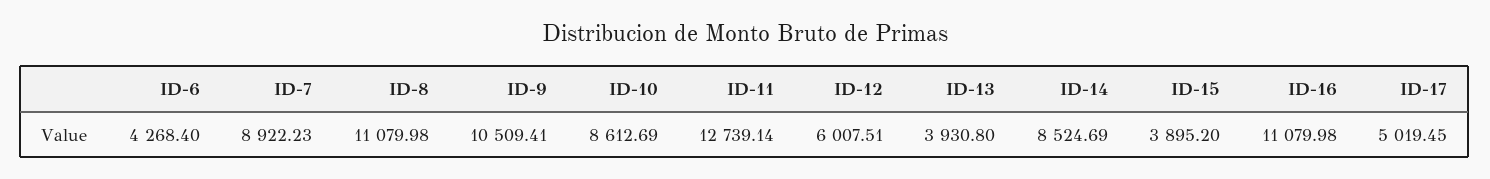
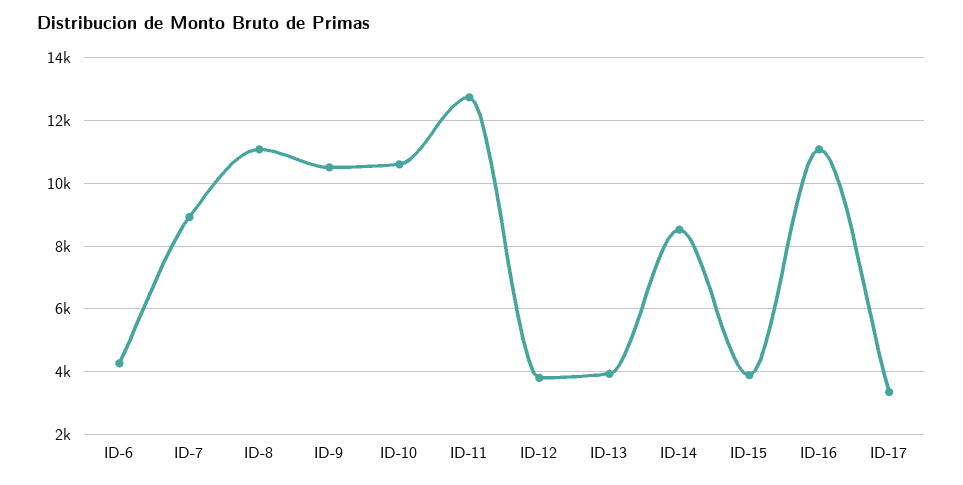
ID-10: 8612.69 -> 10600
ID-12: 6007.51 -> 3800
ID-17: 5019.45 -> 3400

